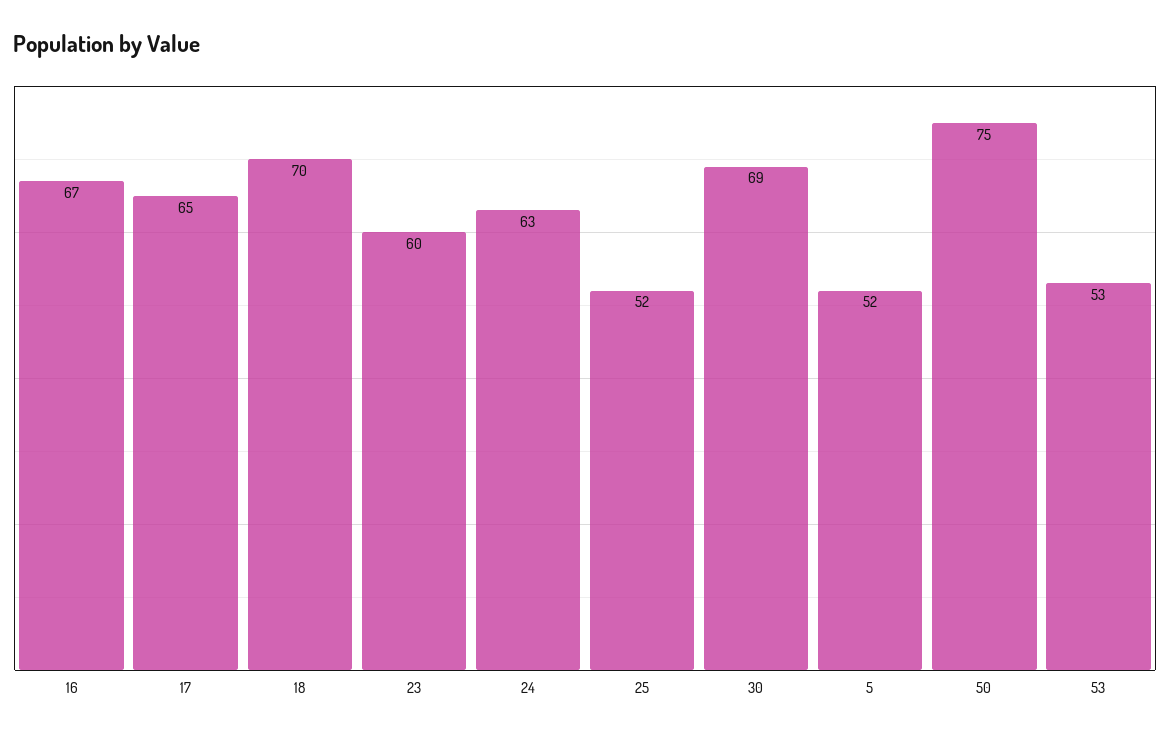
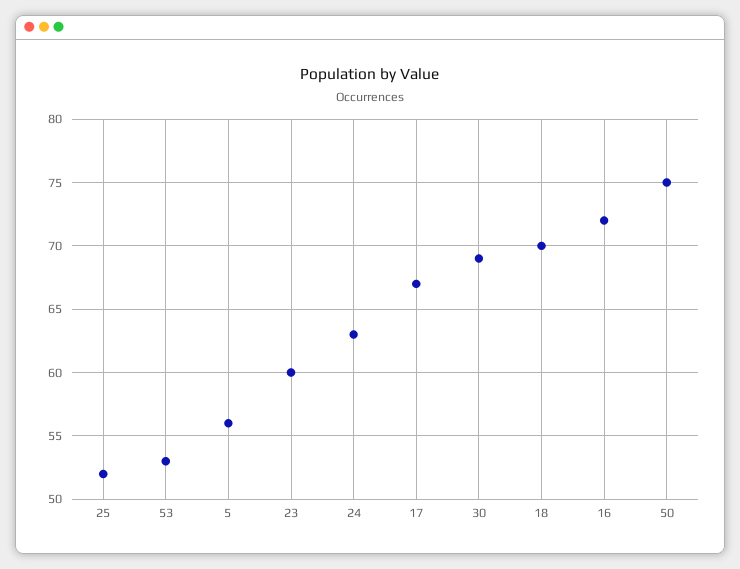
16: 67 -> 72
17: 65 -> 67
5: 52 -> 56

